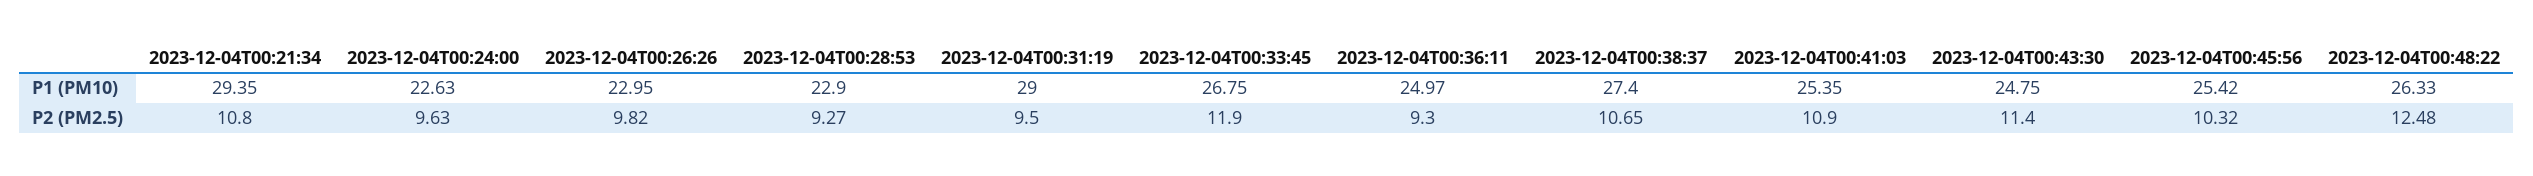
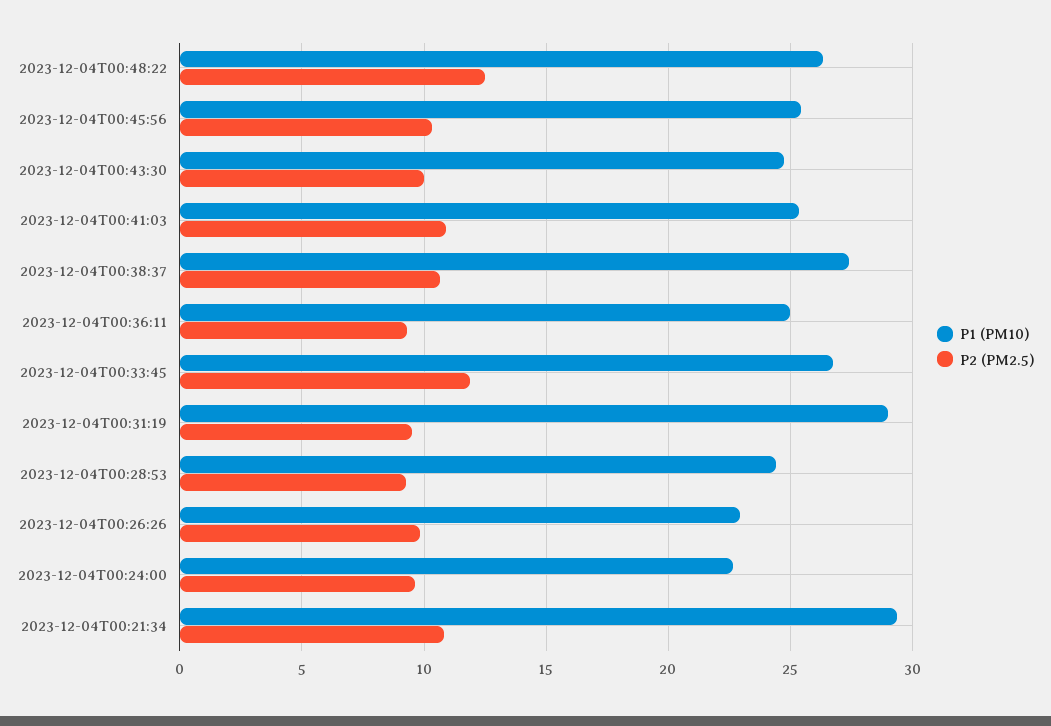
P1 (PM10), 2023-12-04T00:28:53: 22.9 -> 24.5
P2 (PM2.5), 2023-12-04T00:43:30: 11.4 -> 10

